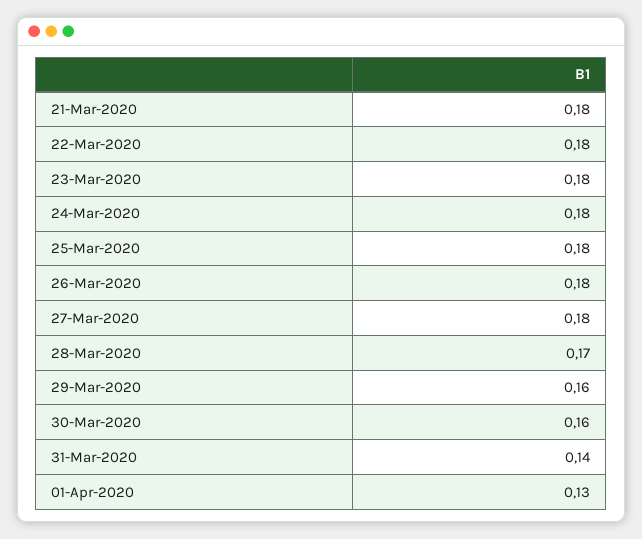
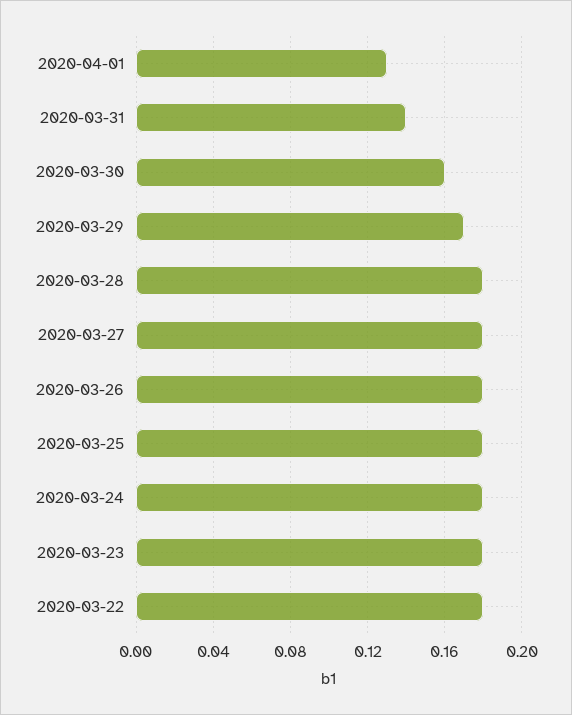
21-Mar-2020: 0.18 -> none
28-Mar-2020: 0.17 -> 0.18
29-Mar-2020: 0.16 -> 0.17

